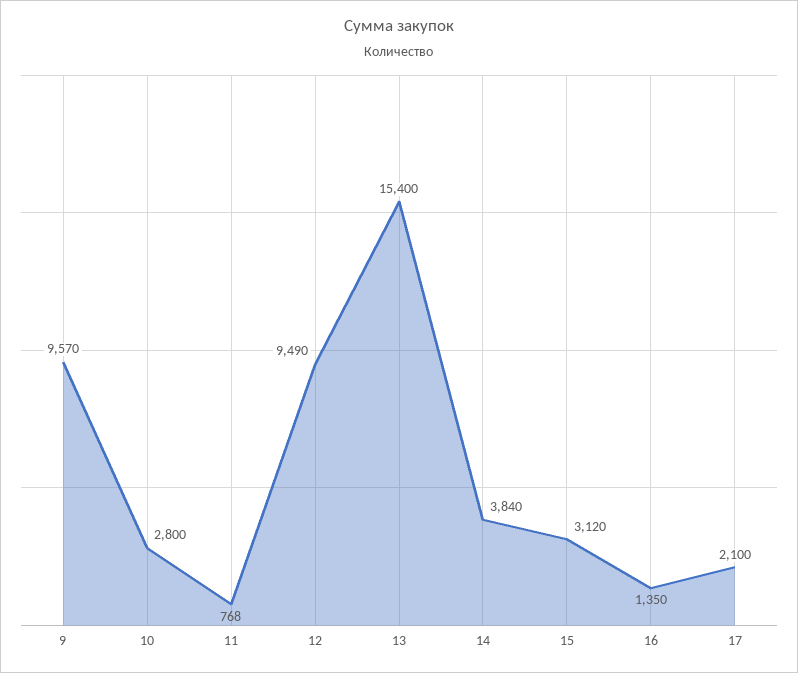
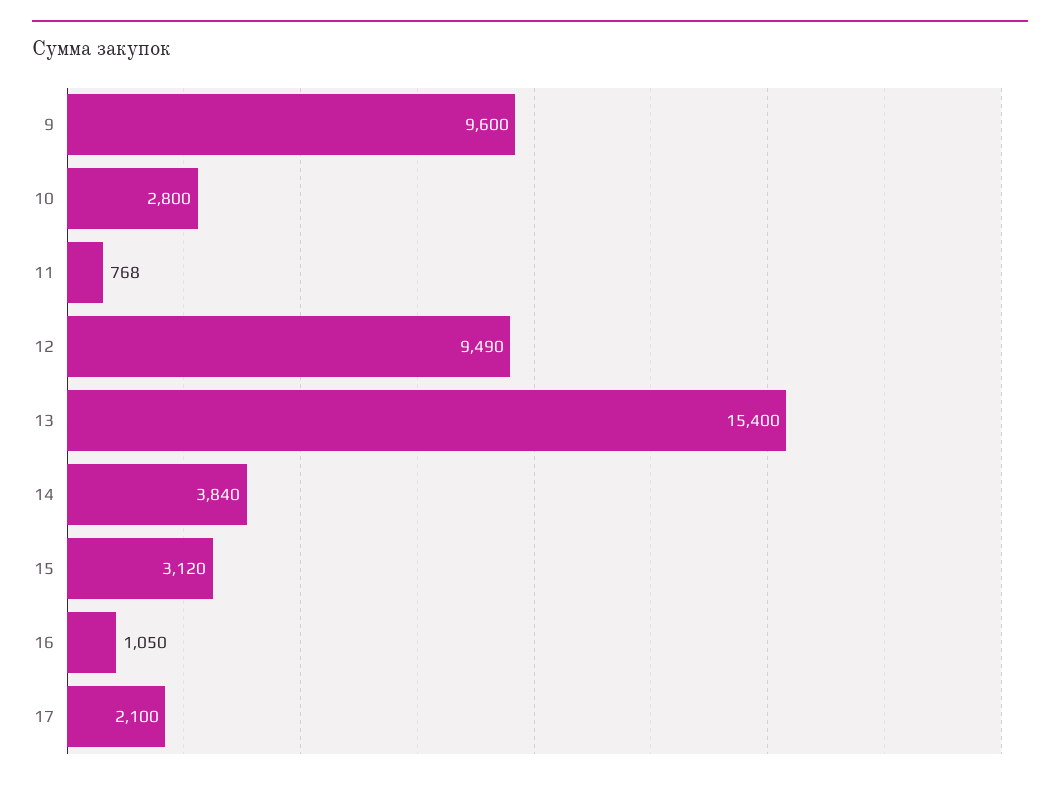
9: 9570 -> 9600
16: 1350 -> 1050

